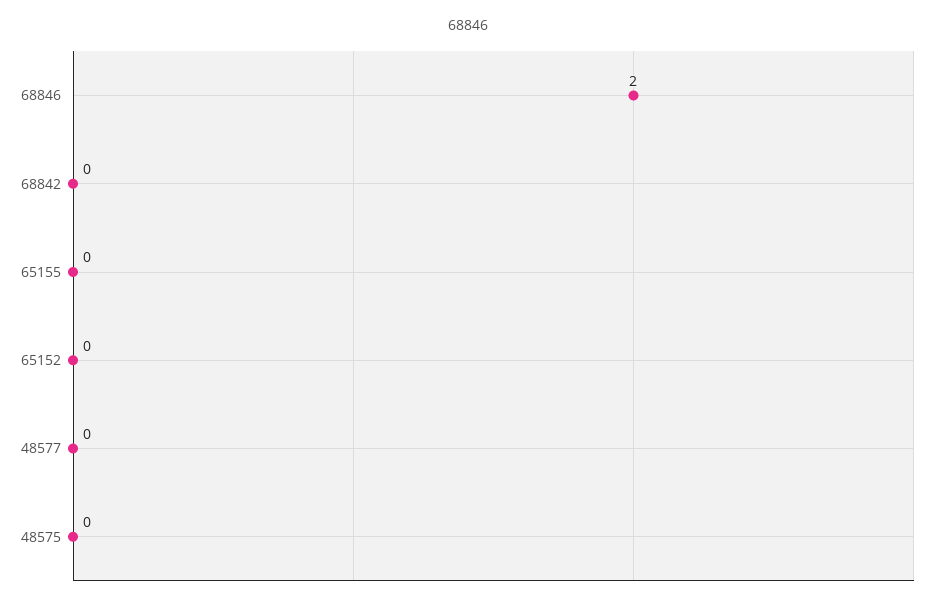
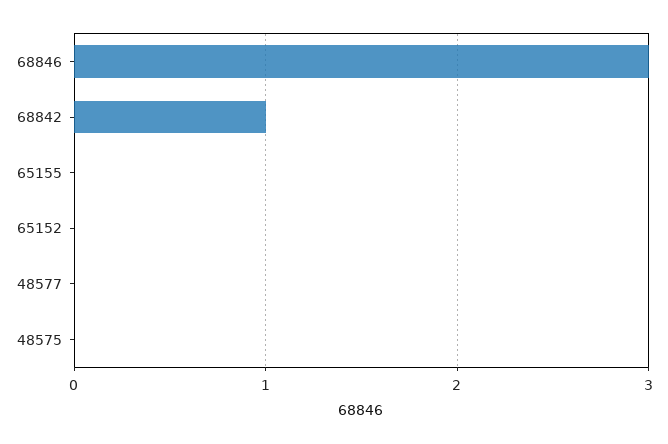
68846: 2 -> 3
68842: 0 -> 1

